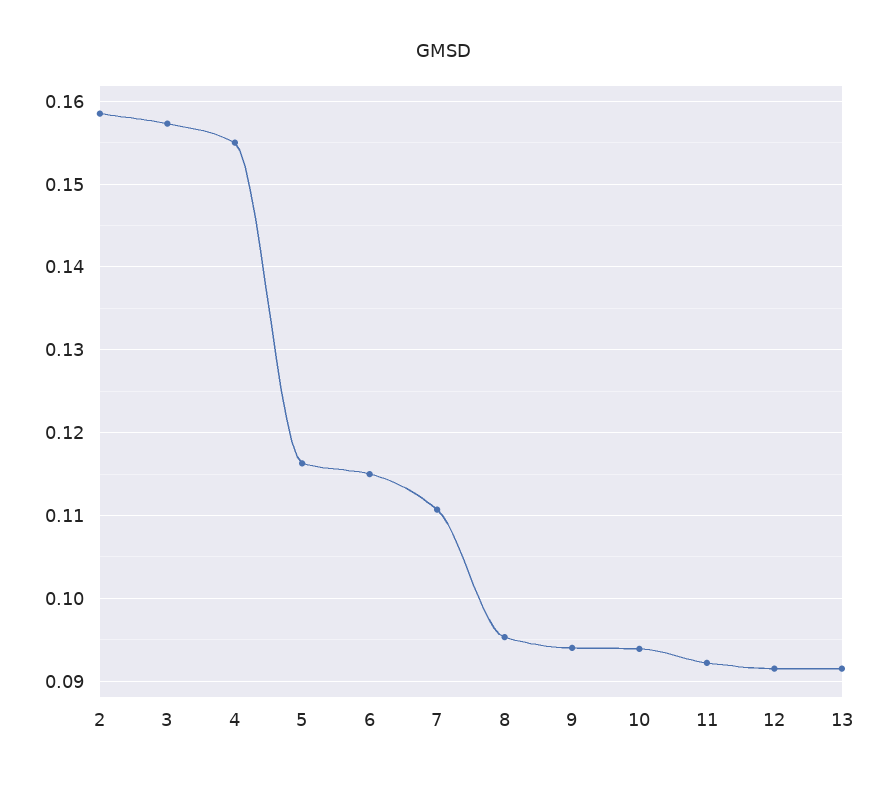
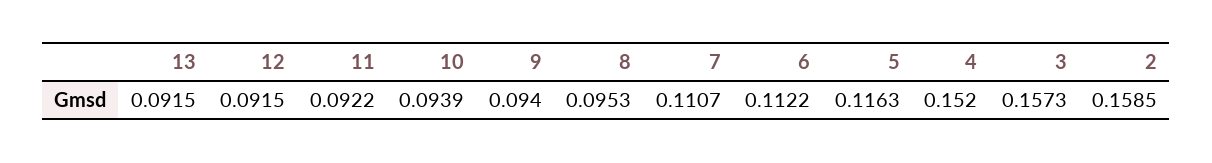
4: 0.155 -> 0.152
6: 0.115 -> 0.1122

